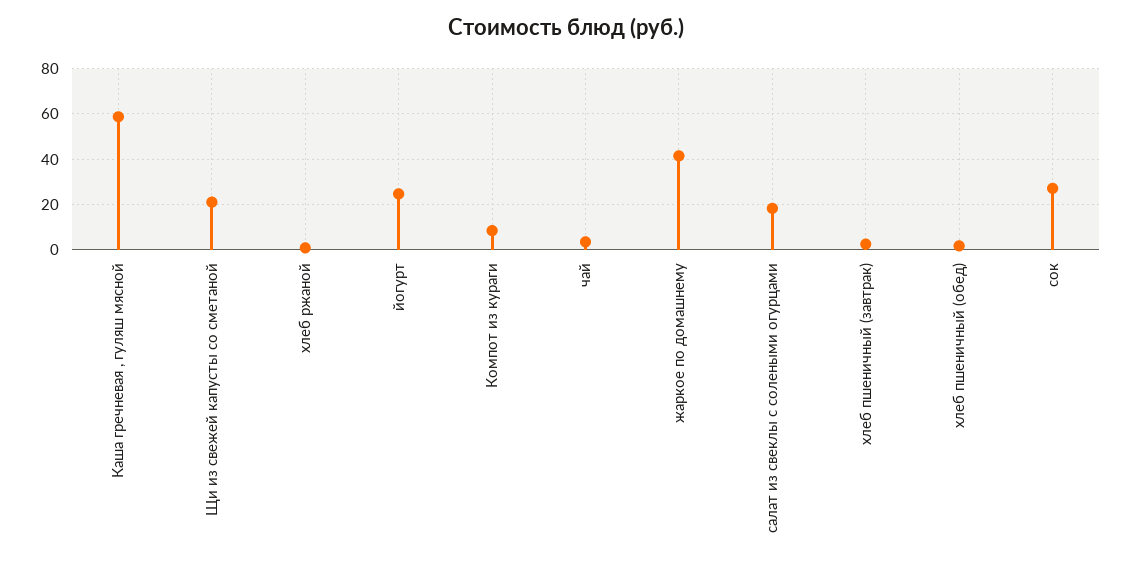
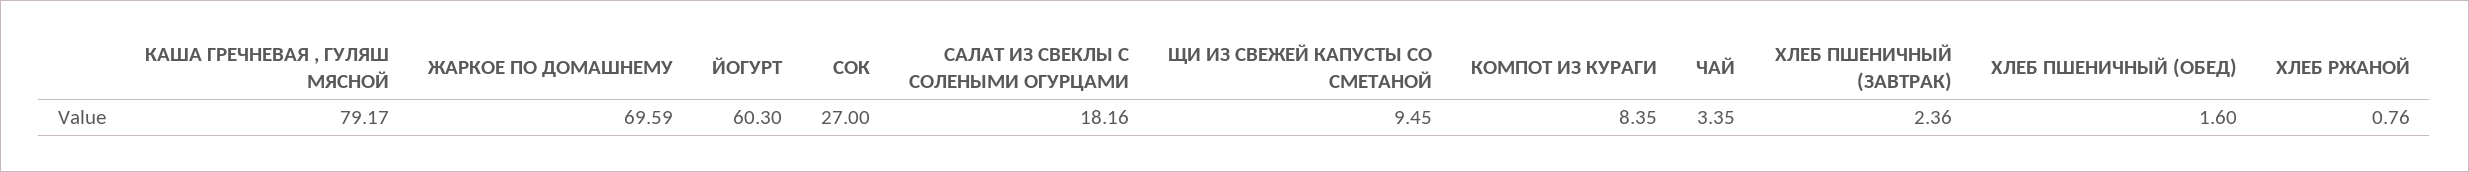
Каша гречневая , гуляш мясной: 60 -> 79.17
Щи из свежей капусты со сметаной: 20 -> 9.45
йогурт: 25 -> 60.3
жаркое по домашнему: 40 -> 69.59

